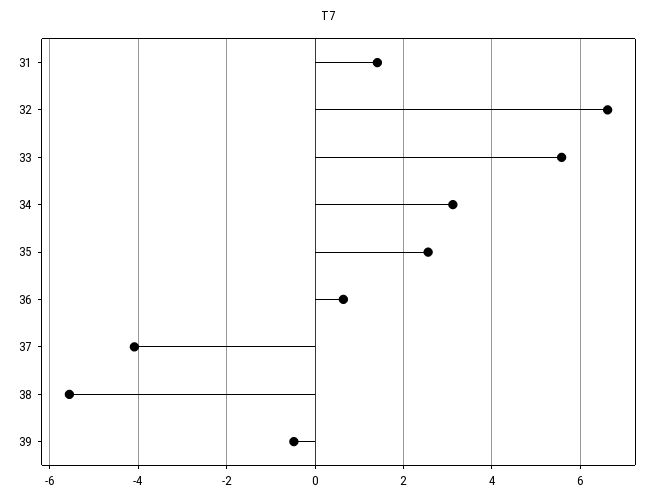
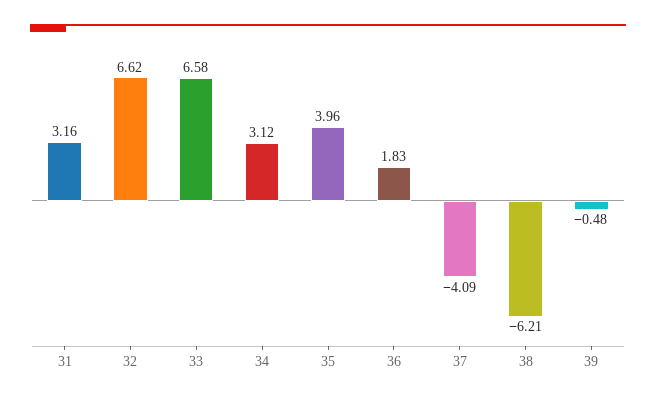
31: 1.4 -> 3.16
33: 5.6 -> 6.58
35: 2.6 -> 3.96
36: 0.6 -> 1.83
38: -5.6 -> -6.21

